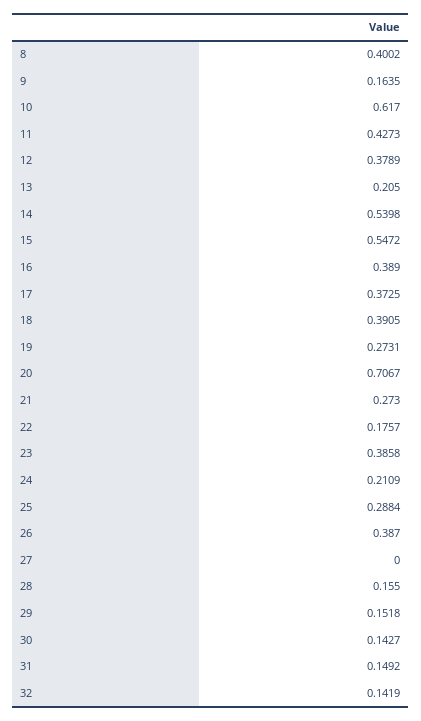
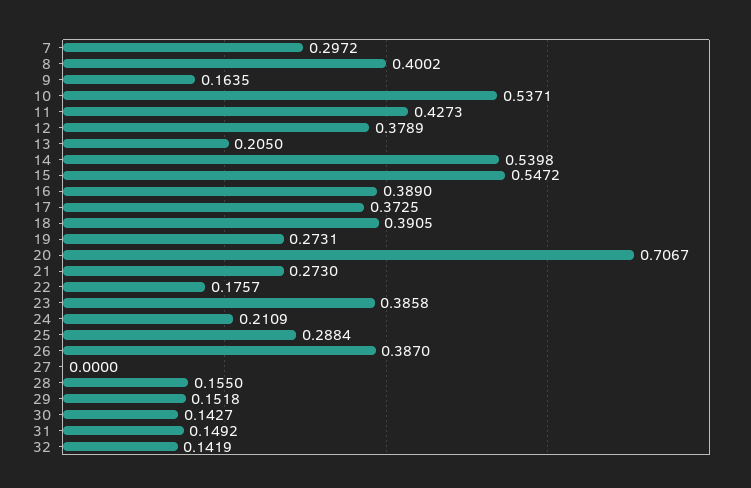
10: 0.617 -> 0.5371
7: none -> 0.2972

